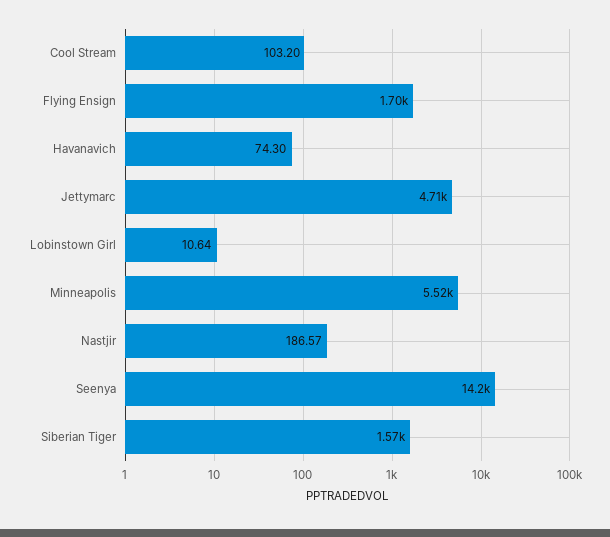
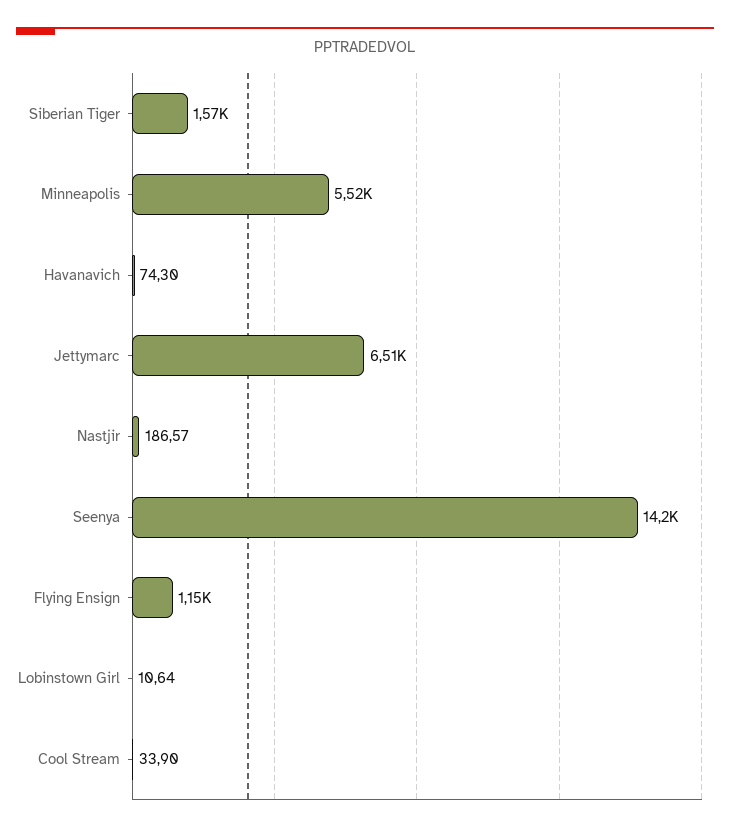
Cool Stream: 103.2 -> 33.9
Flying Ensign: 1700 -> 1150
Jettymarc: 4710 -> 6510

